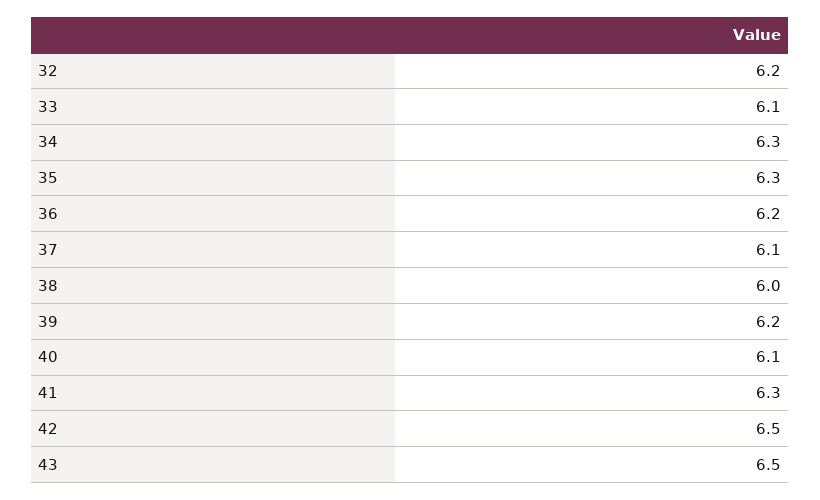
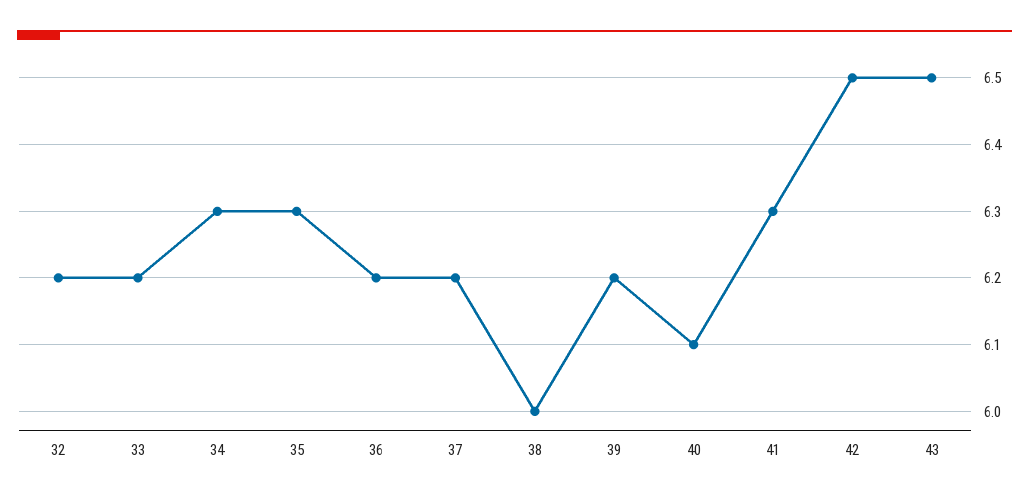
33: 6.1 -> 6.2
37: 6.1 -> 6.2

